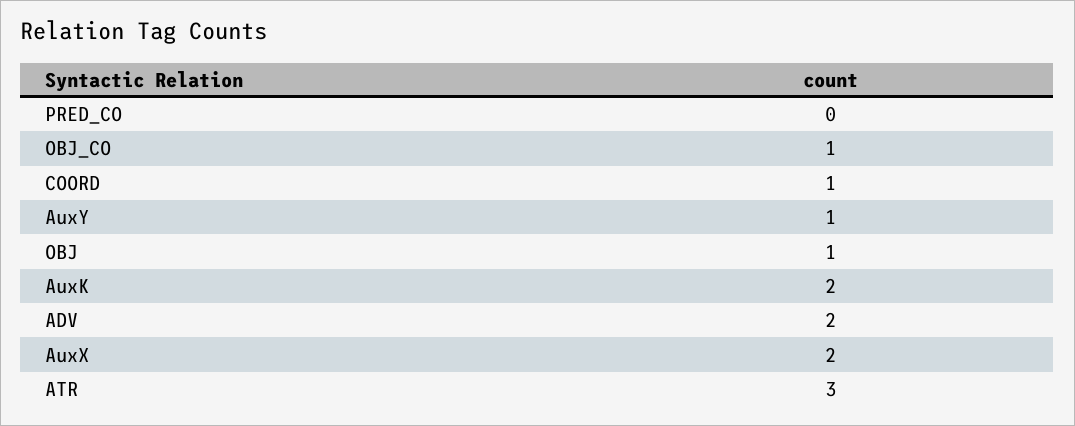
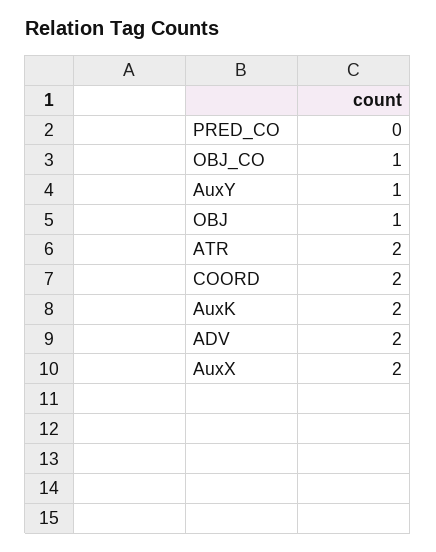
COORD: 1 -> 2
ATR: 3 -> 2

